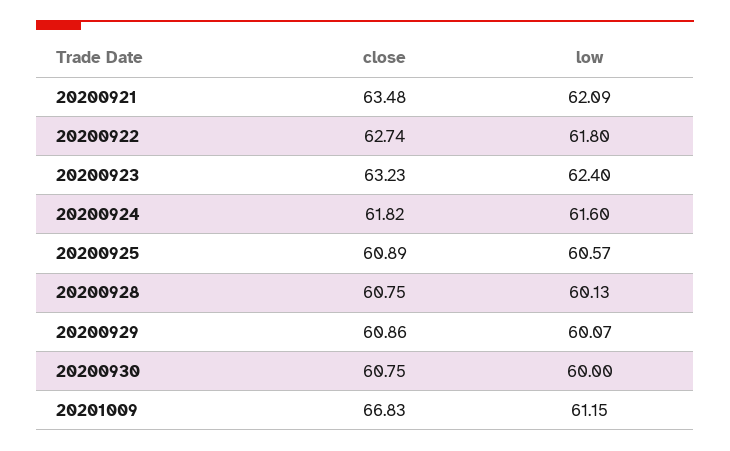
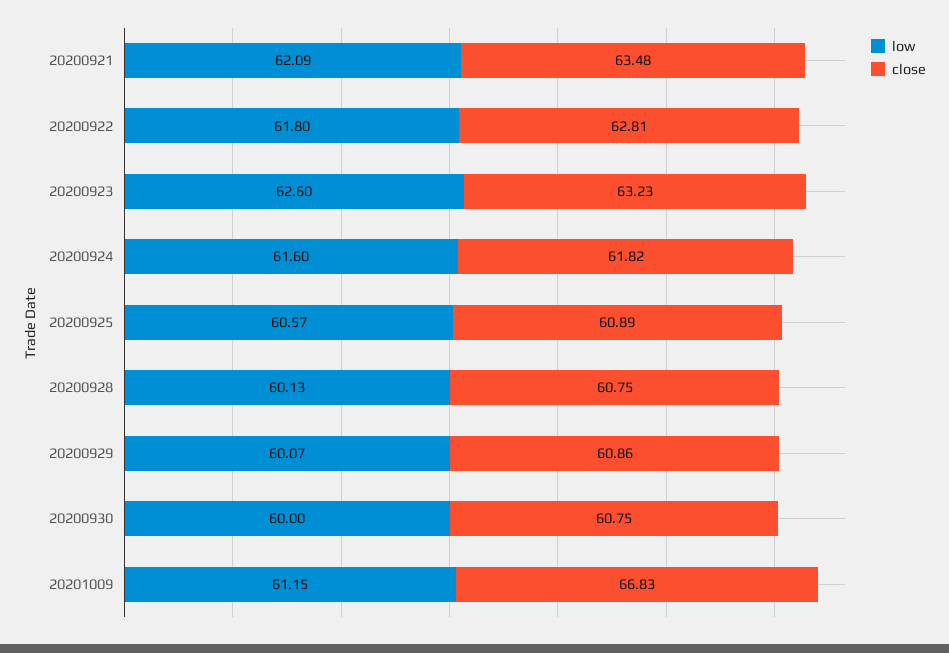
close, 20200922: 62.74 -> 62.81
low, 20200923: 62.4 -> 62.6

